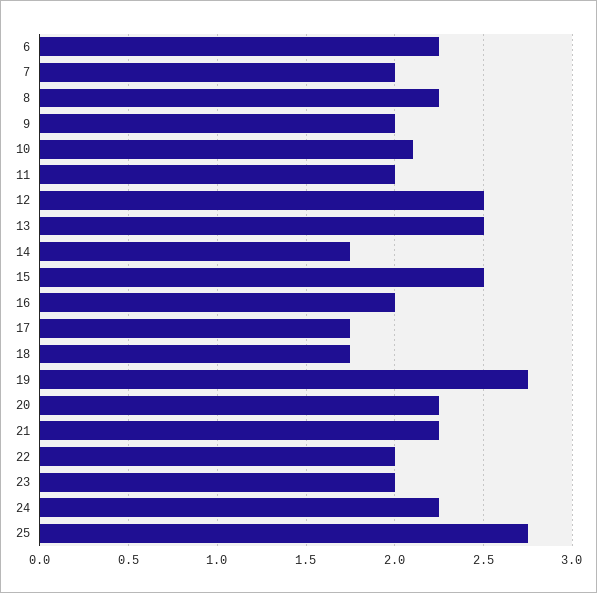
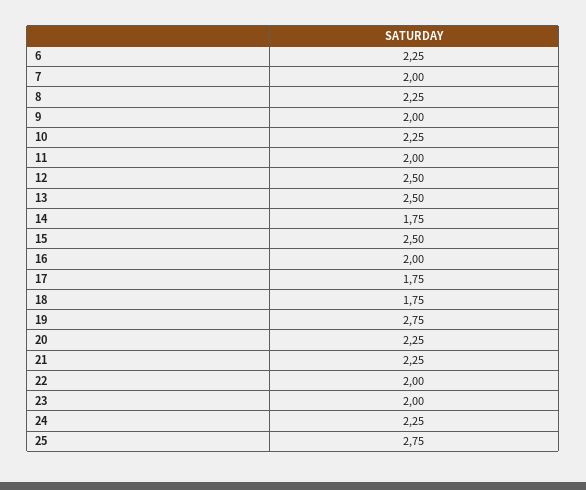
10: 2.1 -> 2.25

